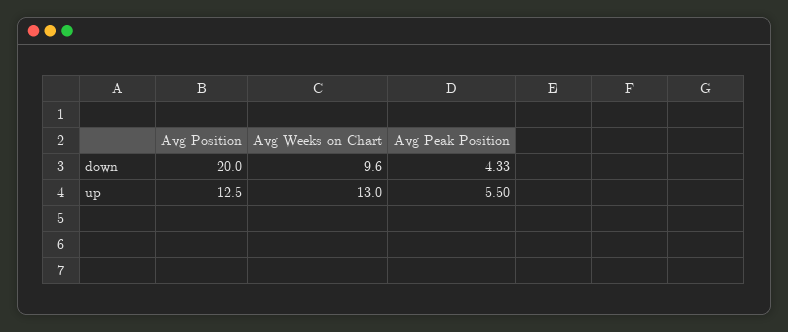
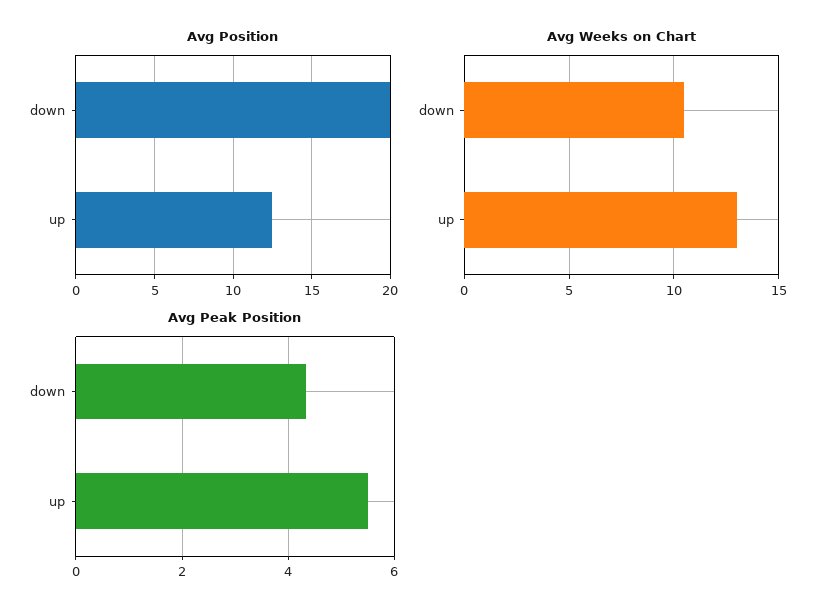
Avg Weeks on Chart, down: 9.6 -> 10.5

